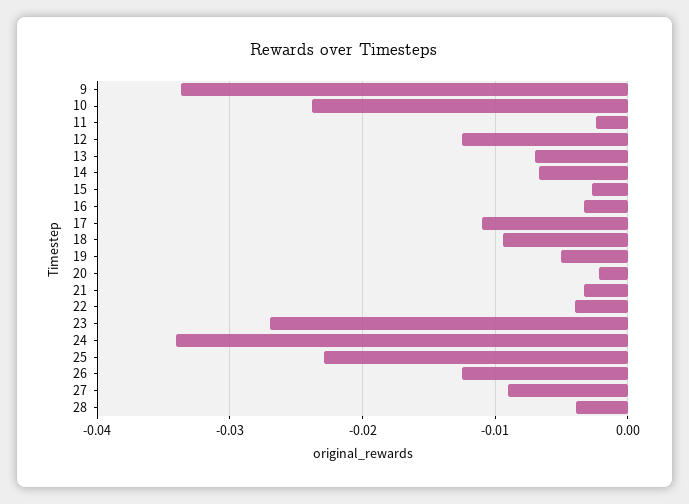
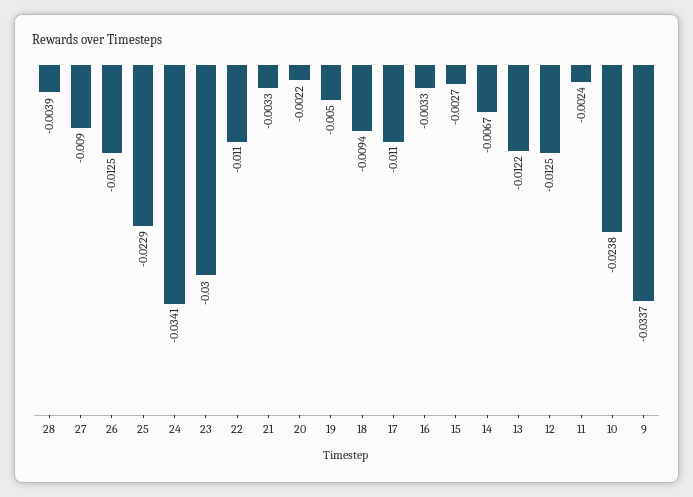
13: -0.007 -> -0.0122
22: -0.004 -> -0.011
23: -0.027 -> -0.03

